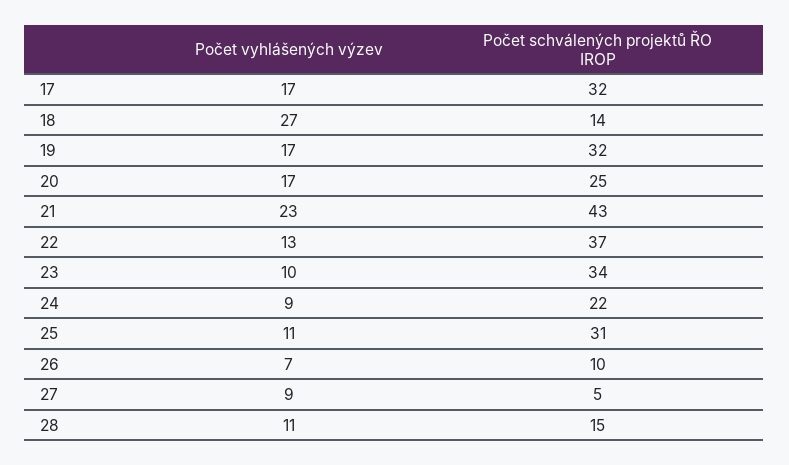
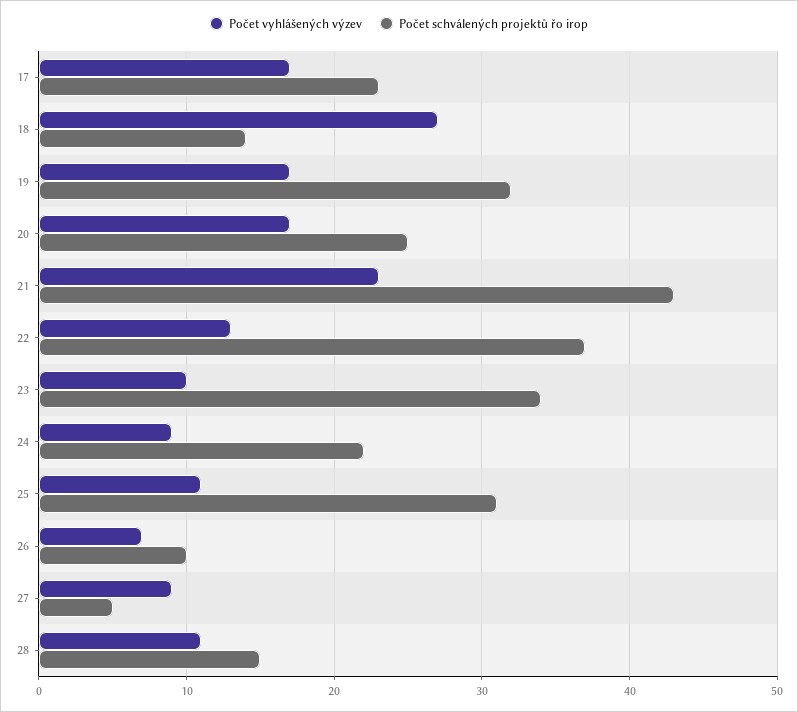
Počet schválených projektů ŘO IROP, 17: 32 -> 23

